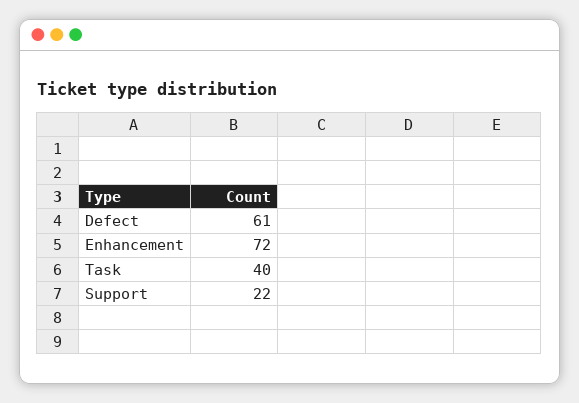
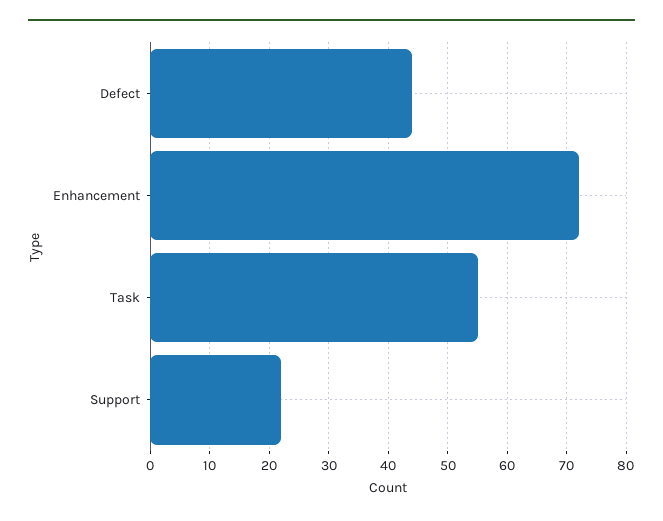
Defect: 61 -> 45
Task: 40 -> 55

